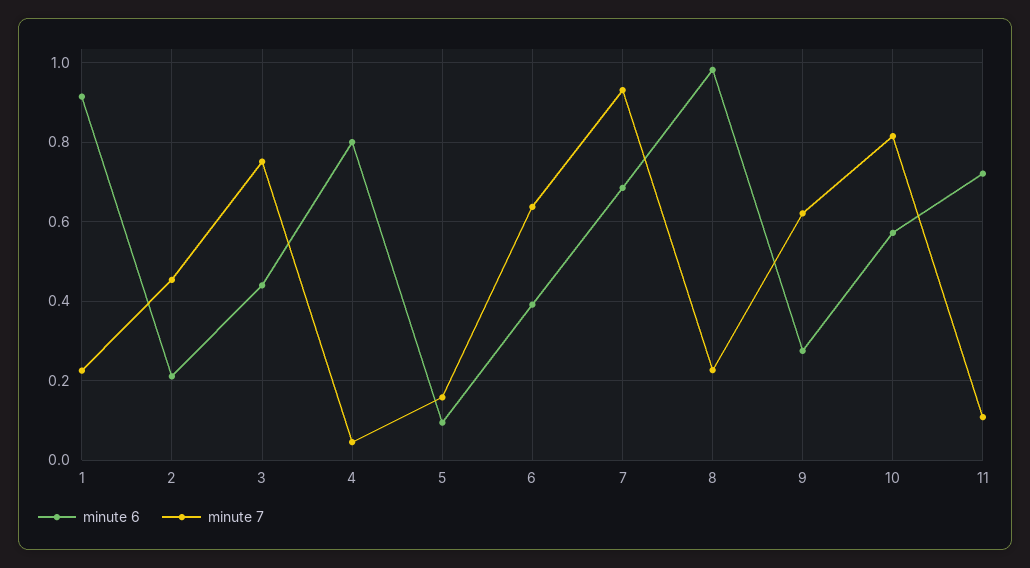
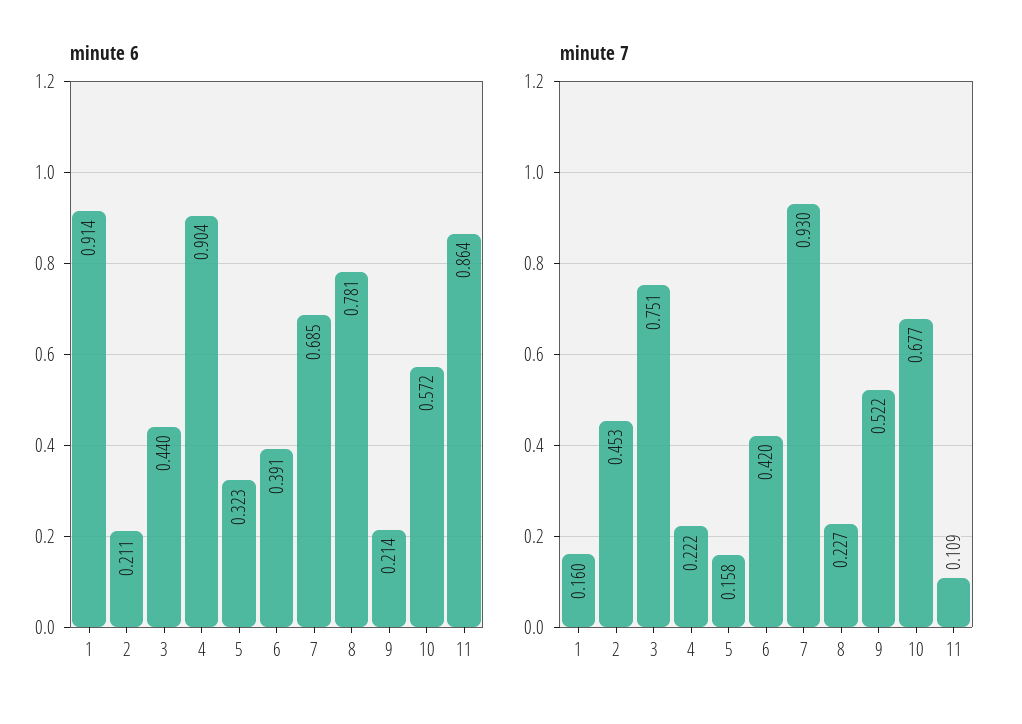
minute 7, 1: 0.22 -> 0.16
minute 6, 4: 0.8 -> 0.904
minute 7, 4: 0.04 -> 0.222
minute 6, 5: 0.1 -> 0.323
minute 7, 6: 0.64 -> 0.42
minute 6, 8: 0.98 -> 0.781
minute 6, 9: 0.28 -> 0.214
minute 7, 9: 0.62 -> 0.522
minute 7, 10: 0.82 -> 0.677
minute 6, 11: 0.72 -> 0.864

